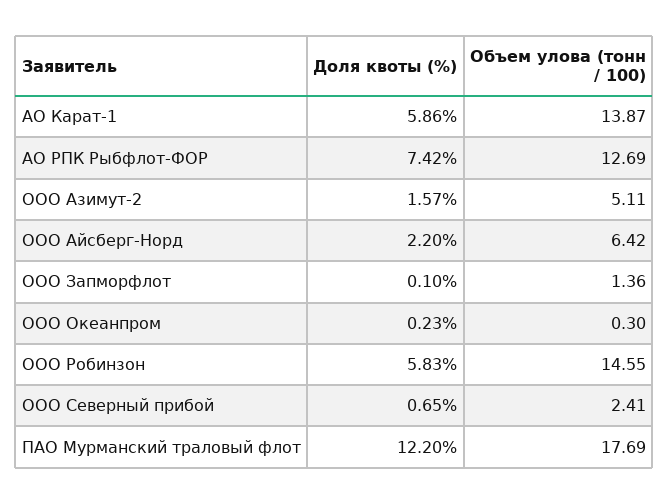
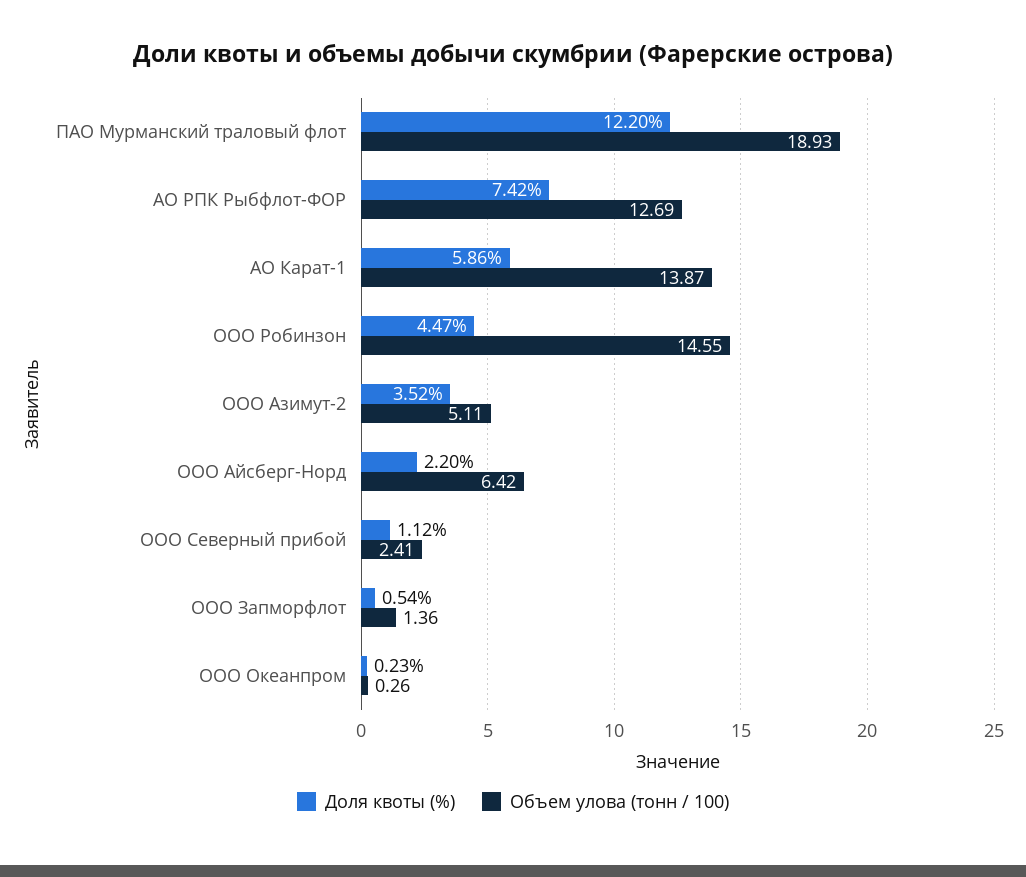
Доля квоты (%), ООО Азимут-2: 1.57 -> 3.52
Доля квоты (%), ООО Запморфлот: 0.1 -> 0.54
Объем улова (тонн / 100), ООО Океанпром: 0.3 -> 0.26
Доля квоты (%), ООО Робинзон: 5.83 -> 4.47
Доля квоты (%), ООО Северный прибой: 0.65 -> 1.12
Объем улова (тонн / 100), ПАО Мурманский траловый флот: 17.69 -> 18.93

